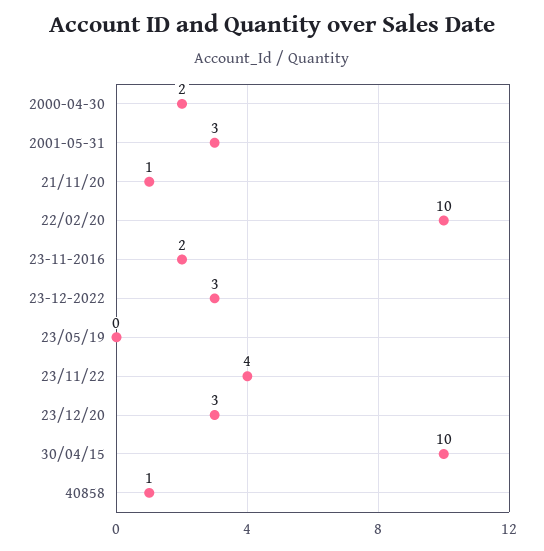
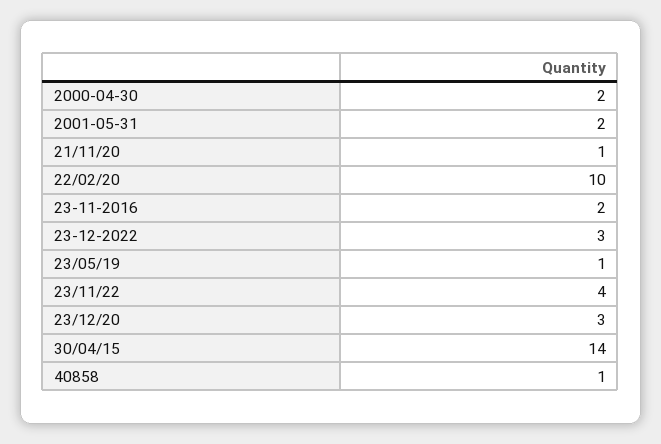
2001-05-31: 3 -> 2
23/05/19: 0 -> 1
30/04/15: 10 -> 14

